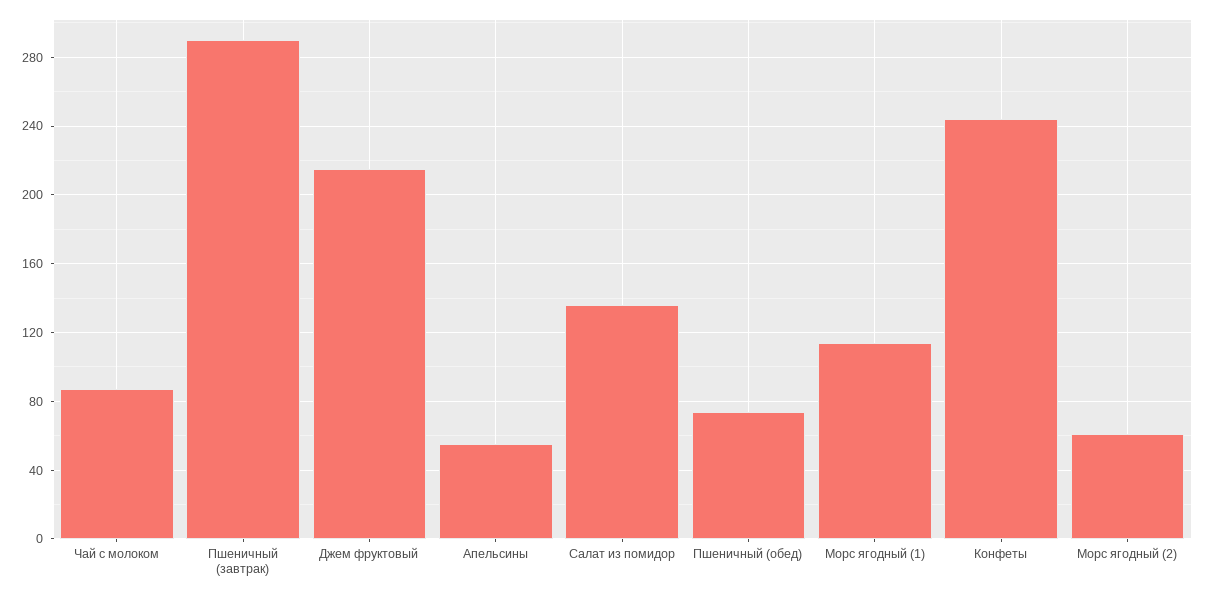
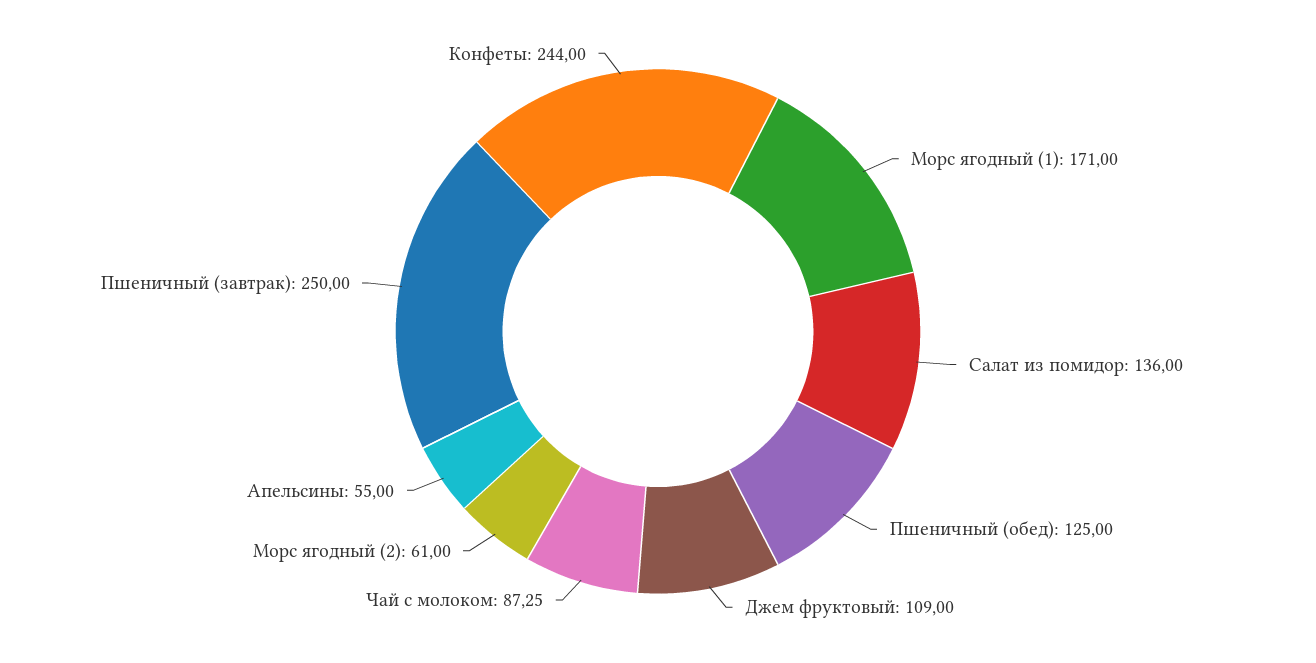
Пшеничный (завтрак): 290 -> 250
Джем фруктовый: 215 -> 109
Пшеничный (обед): 75 -> 125
Морс ягодный (1): 115 -> 171

